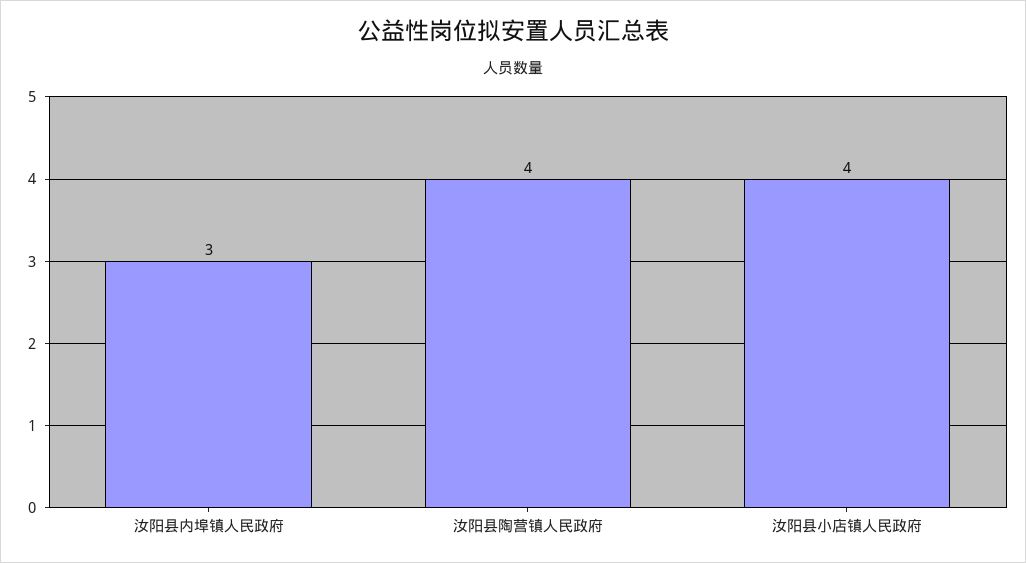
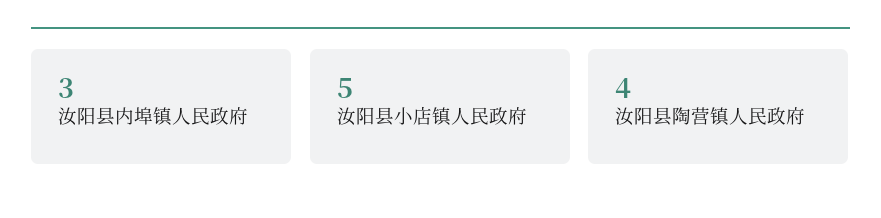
汝阳县小店镇人民政府: 4 -> 5

